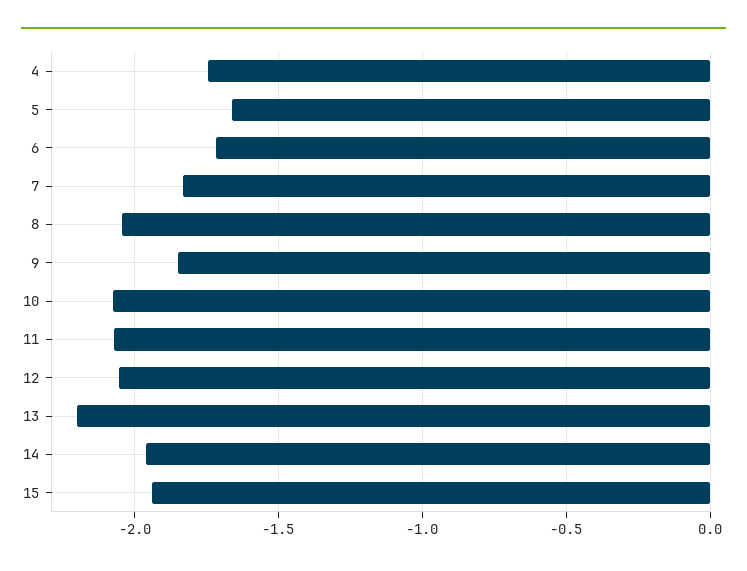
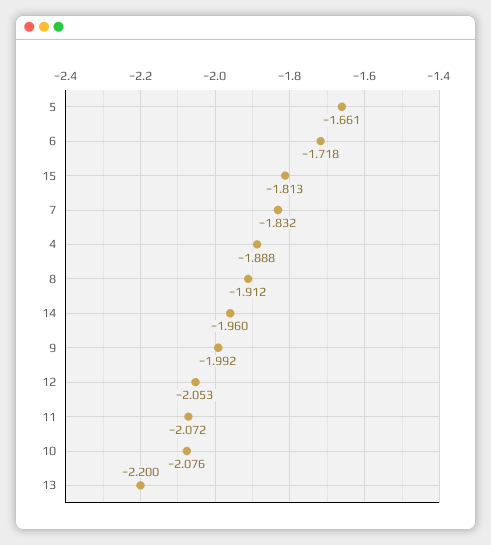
4: -1.75 -> -1.888
8: -2.05 -> -1.912
9: -1.85 -> -1.992
15: -1.95 -> -1.813

